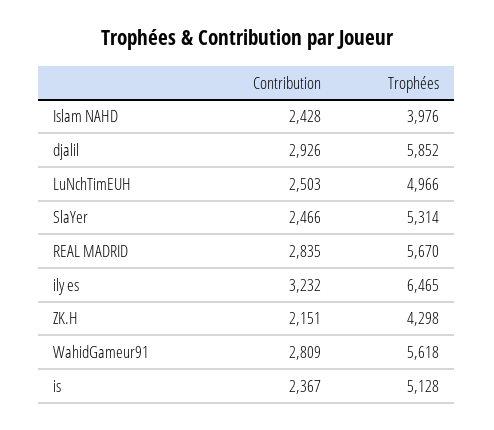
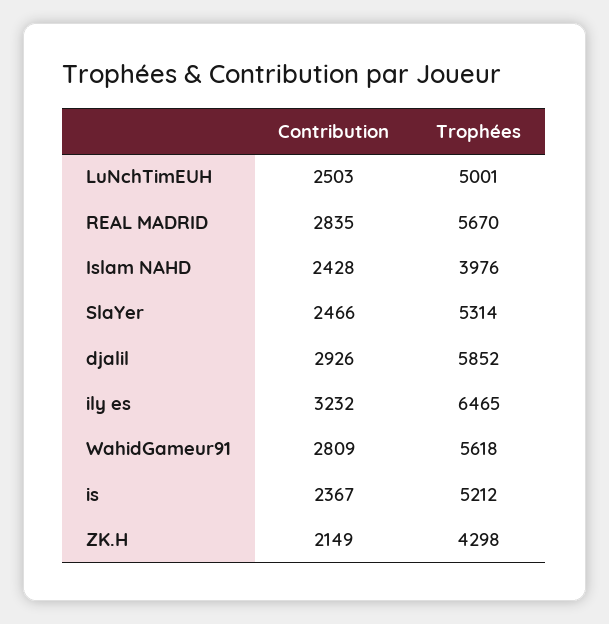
Trophées, LuNchTimEUH: 4966 -> 5001
Contribution, ZK.H: 2151 -> 2149
Trophées, is: 5128 -> 5212

